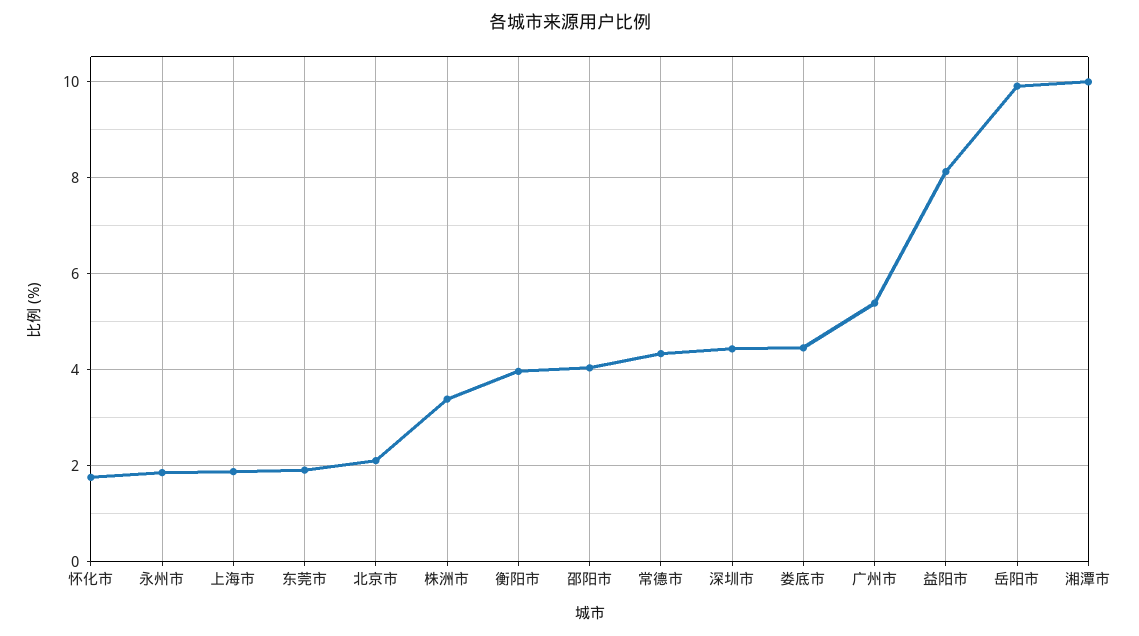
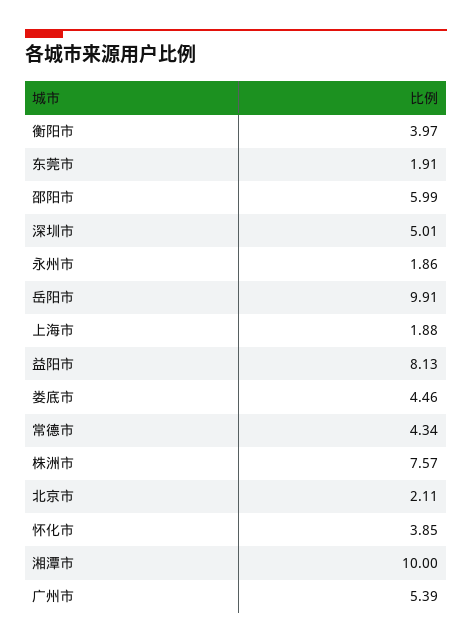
怀化市: 1.8 -> 3.85
株洲市: 3.4 -> 7.57
邵阳市: 4 -> 5.99
深圳市: 4.4 -> 5.01

